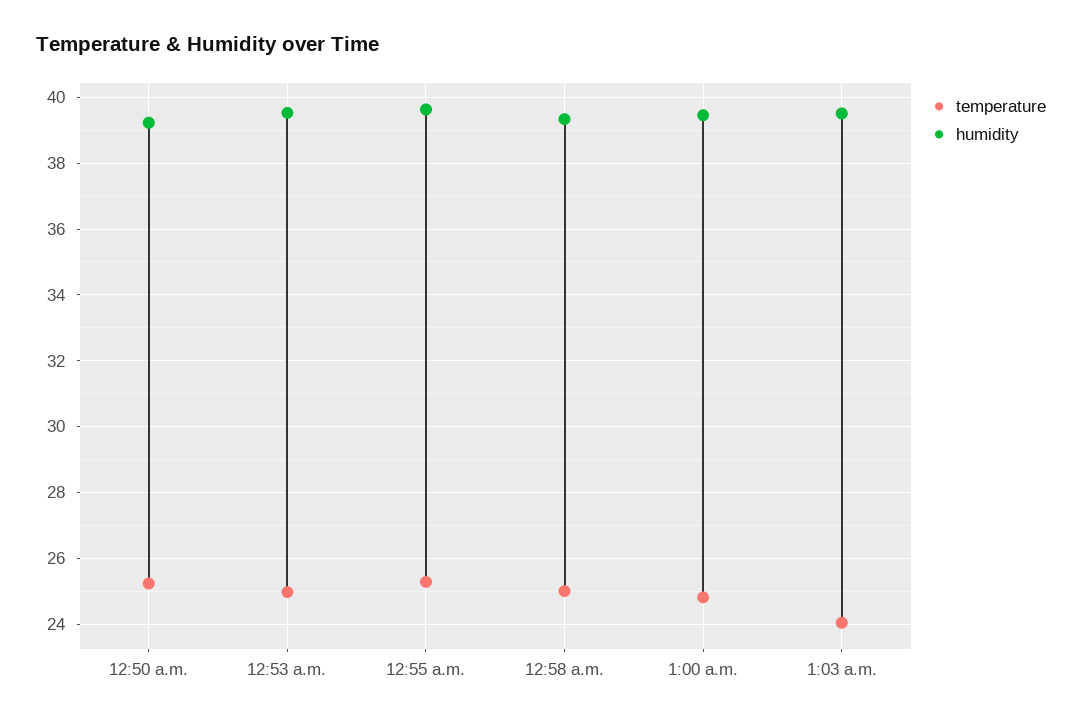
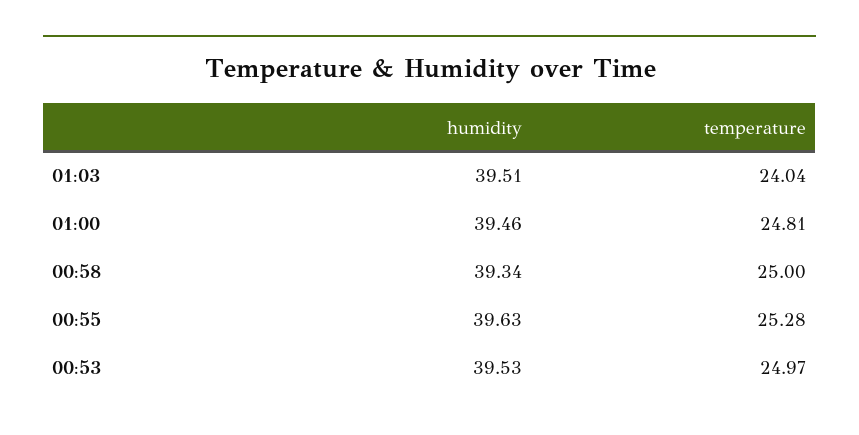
temperature, 12:50 a.m.: 25.2 -> none
humidity, 12:50 a.m.: 39.2 -> none

